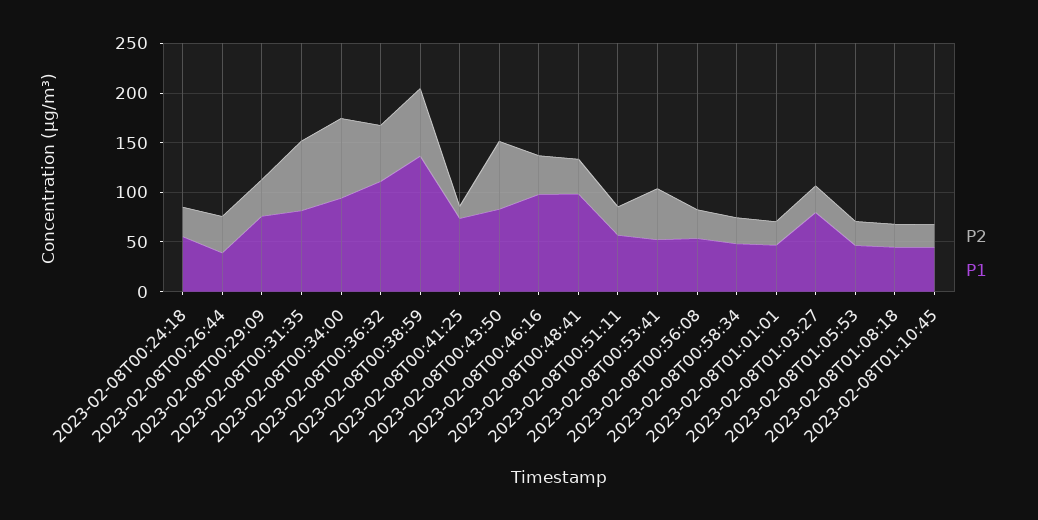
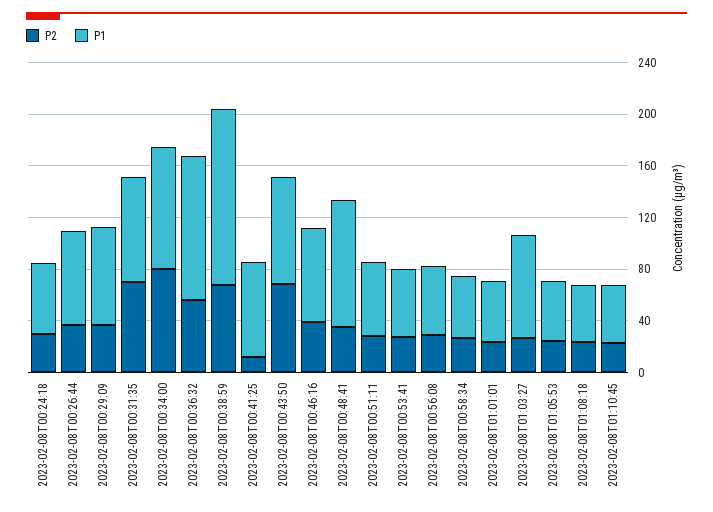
P1, 2023-02-08T00:26:44: 40 -> 70
P1, 2023-02-08T00:46:16: 100 -> 70
P2, 2023-02-08T00:53:41: 50 -> 30

